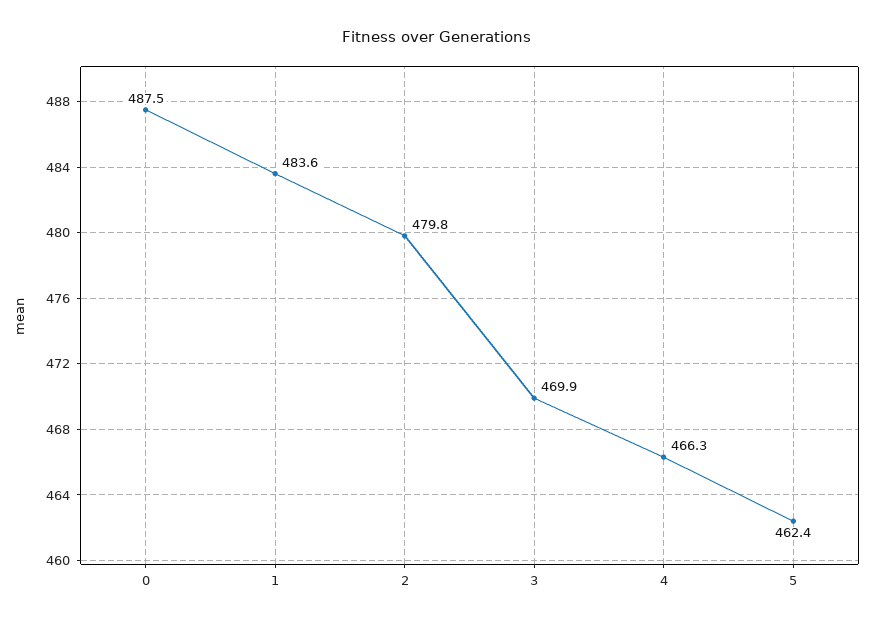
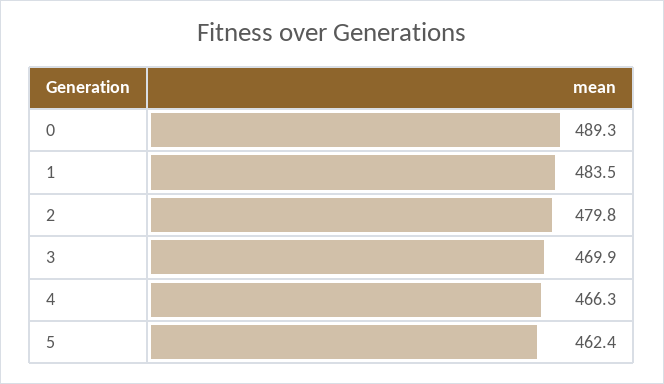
0: 487.5 -> 489.3
1: 483.6 -> 483.5

